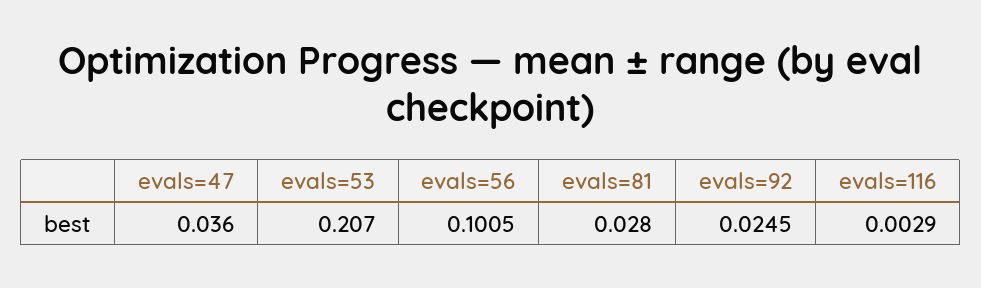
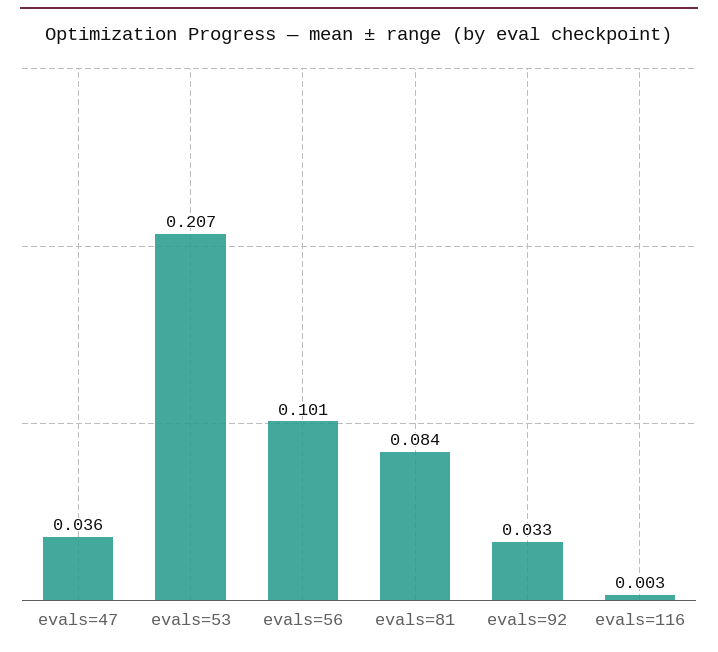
evals=81: 0.028 -> 0.084
evals=92: 0.0245 -> 0.033

